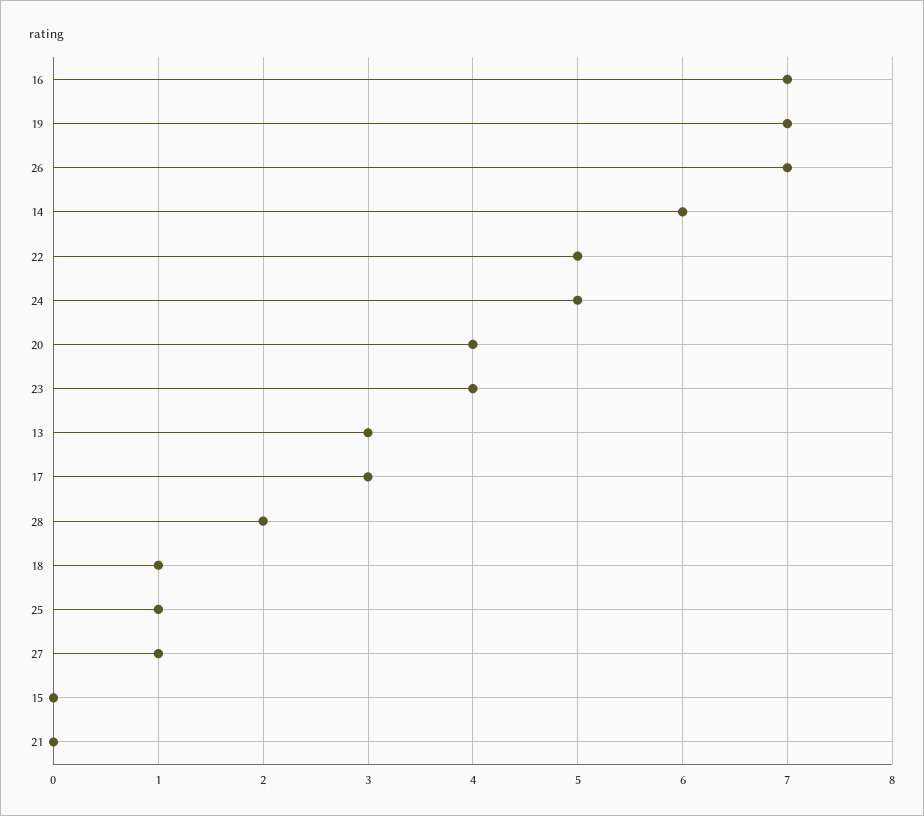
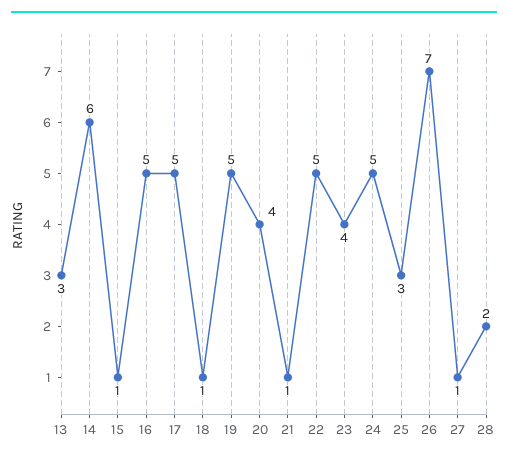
16: 7 -> 5
19: 7 -> 5
17: 3 -> 5
25: 1 -> 3
15: 0 -> 1
21: 0 -> 1

